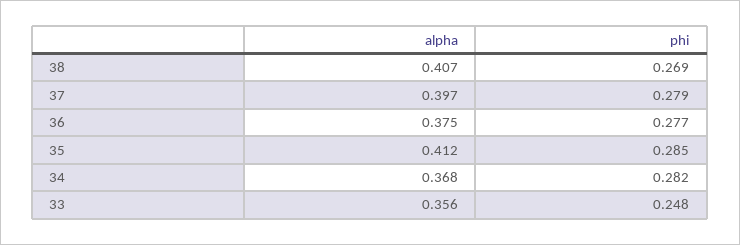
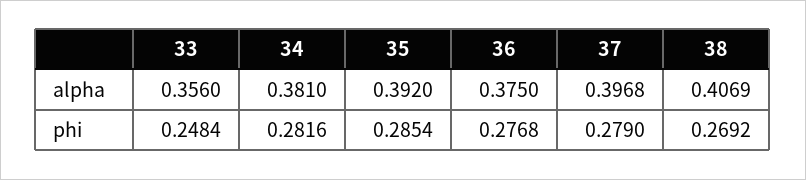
alpha, 35: 0.412 -> 0.392
alpha, 34: 0.368 -> 0.381

